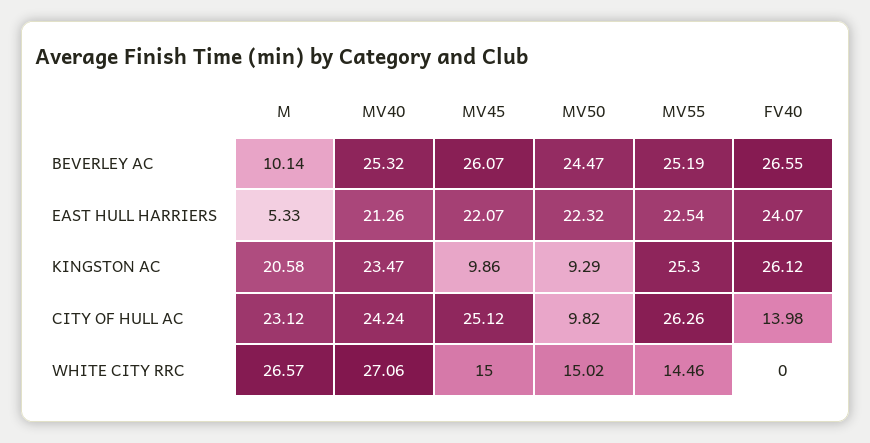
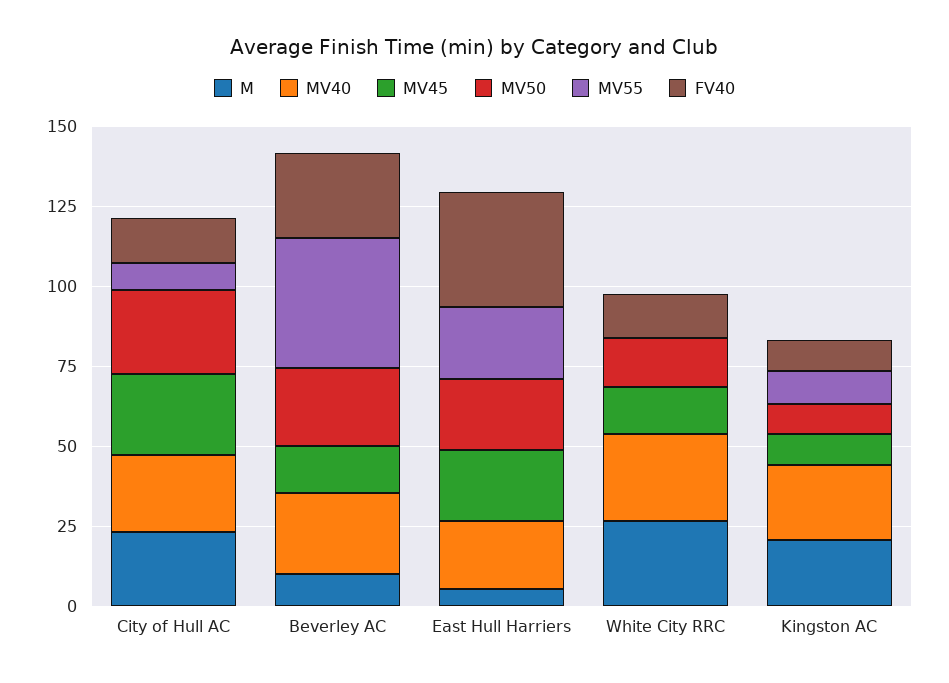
MV45, BEVERLEY AC: 26.07 -> 15
MV55, BEVERLEY AC: 25.19 -> 40
FV40, EAST HULL HARRIERS: 24.07 -> 35
MV55, KINGSTON AC: 25.3 -> 10
FV40, KINGSTON AC: 26.12 -> 10
MV50, CITY OF HULL AC: 9.82 -> 25
MV55, CITY OF HULL AC: 26.26 -> 10
MV55, WHITE CITY RRC: 14.46 -> 0
FV40, WHITE CITY RRC: 0 -> 15

